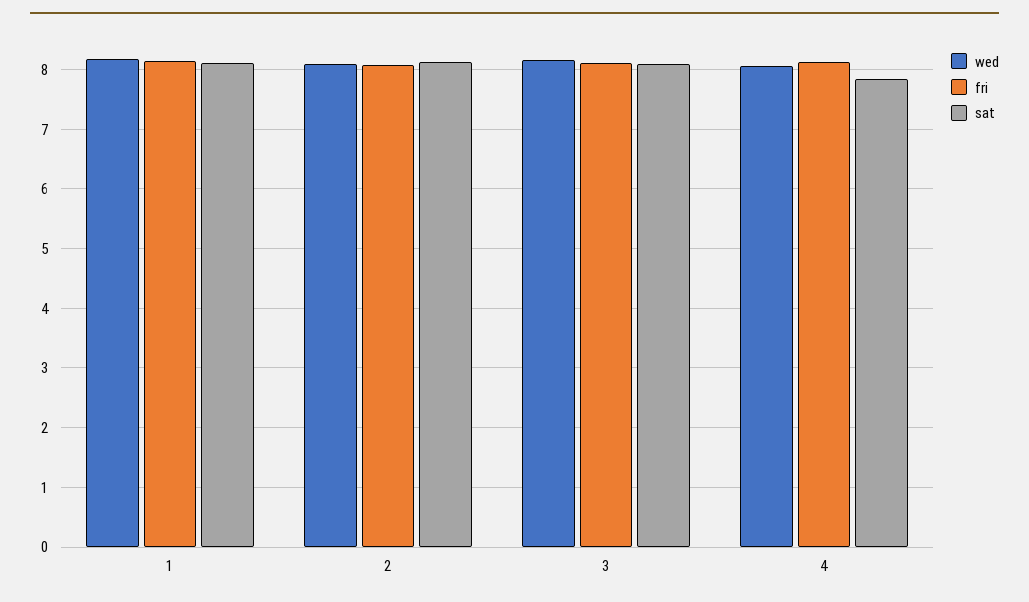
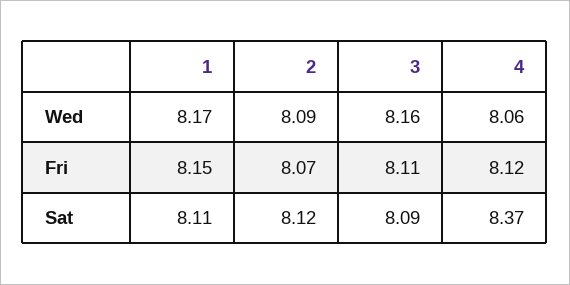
sat, 4: 7.8 -> 8.37

